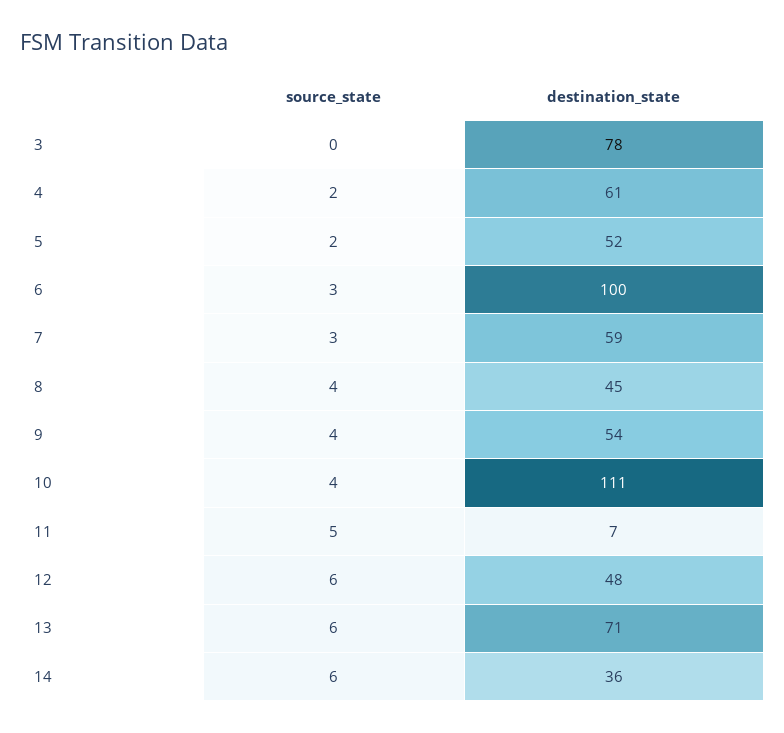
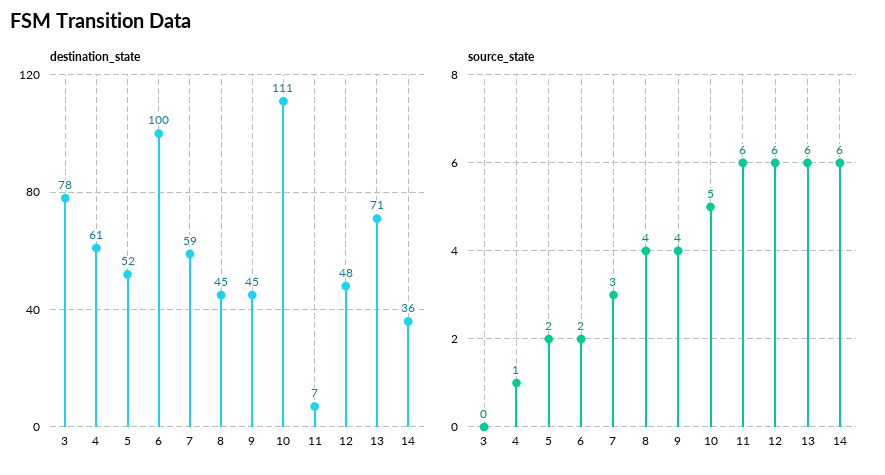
source_state, 4: 2 -> 1
source_state, 6: 3 -> 2
destination_state, 9: 54 -> 45
source_state, 10: 4 -> 5
source_state, 11: 5 -> 6

